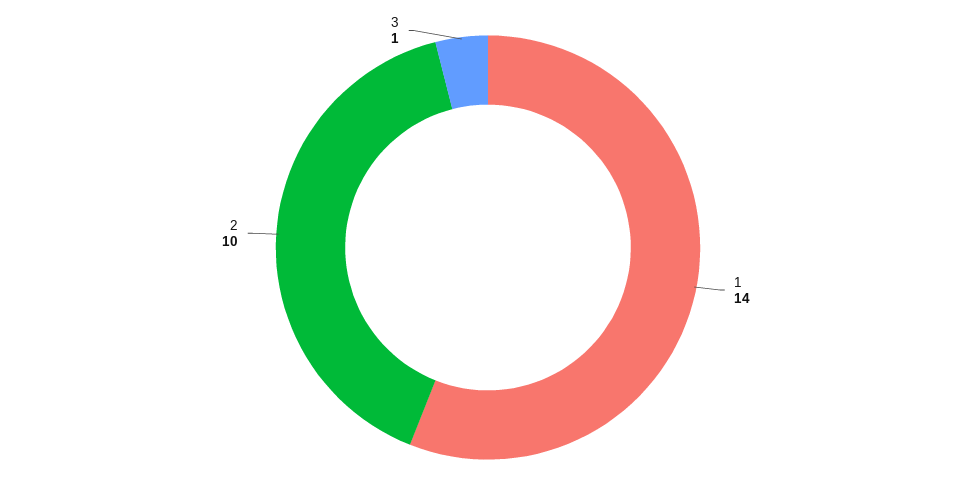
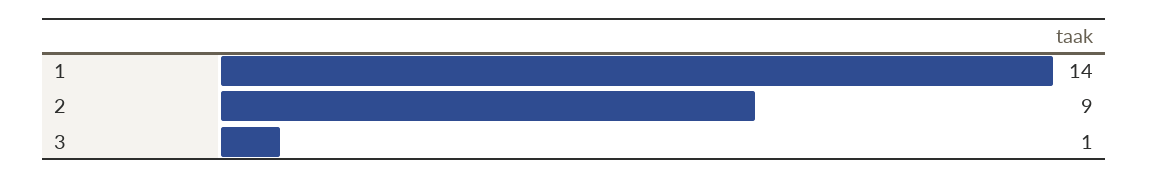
2: 10 -> 9

